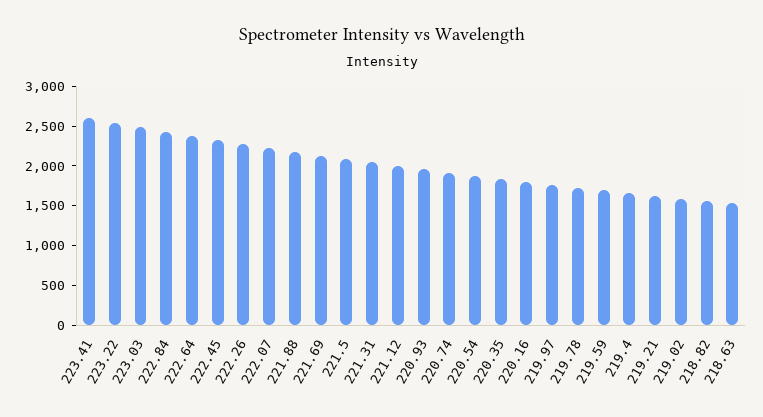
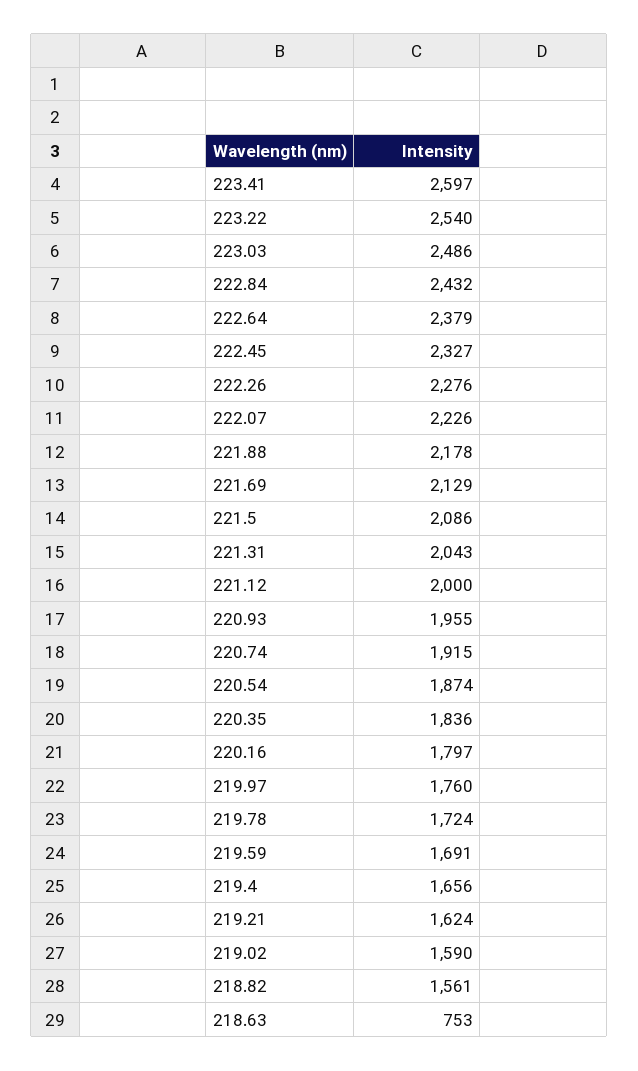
218.63: 1500 -> 753

